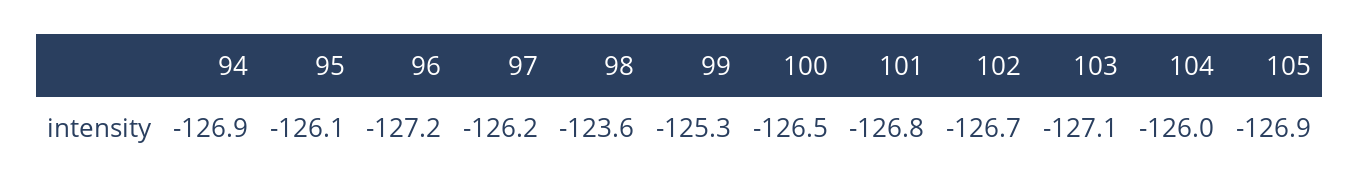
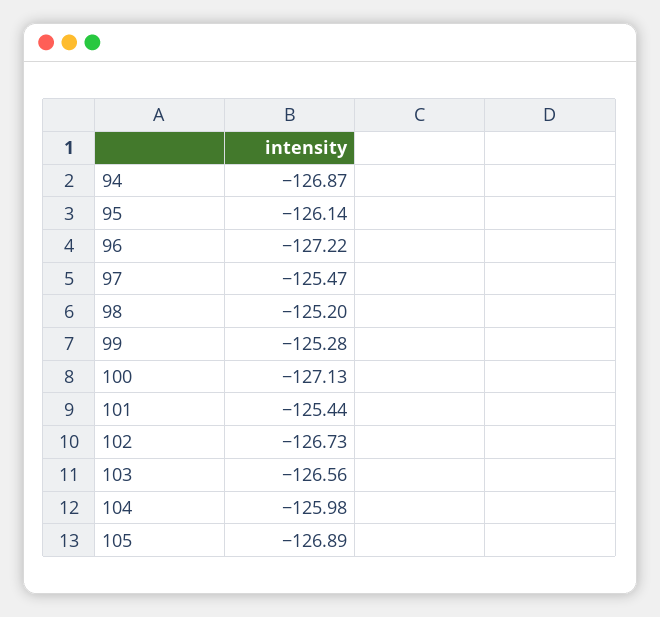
97: -126.2 -> -125.47
98: -123.6 -> -125.2
100: -126.5 -> -127.13
101: -126.8 -> -125.44
103: -127.1 -> -126.56

